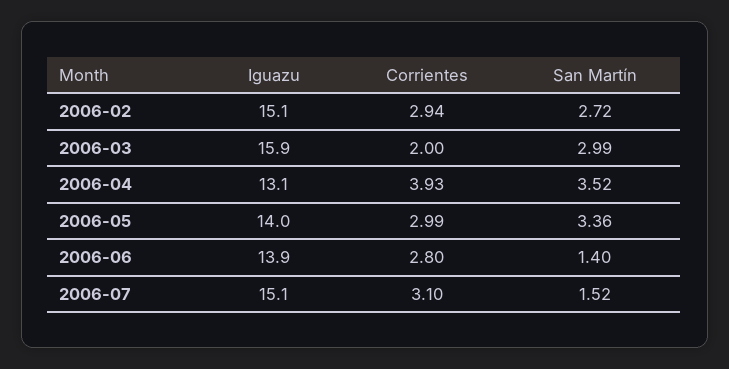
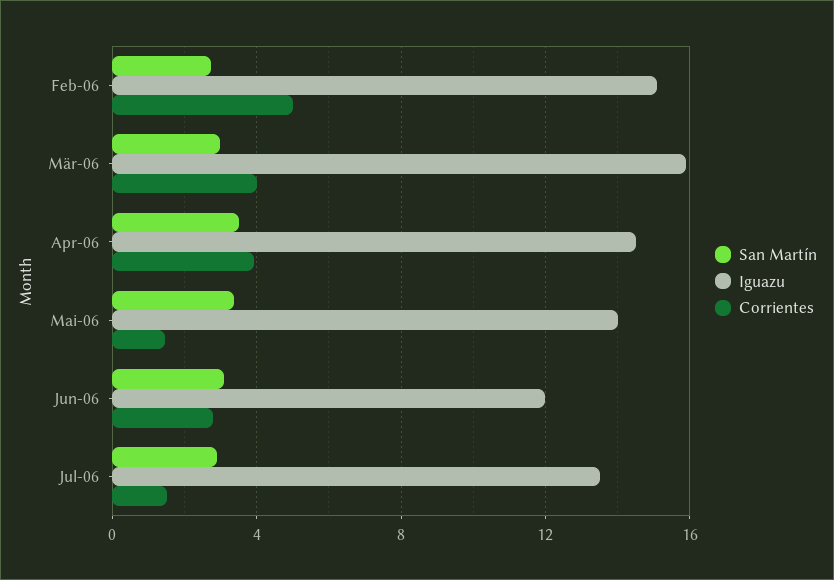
Corrientes, 2006-02: 2.94 -> 5
Corrientes, 2006-03: 2 -> 4
Iguazu, 2006-04: 13.1 -> 14.5
Corrientes, 2006-05: 2.99 -> 1.5
Iguazu, 2006-06: 13.9 -> 12
San Martín, 2006-06: 1.4 -> 3
Iguazu, 2006-07: 15.1 -> 13.5
Corrientes, 2006-07: 3.1 -> 1.5
San Martín, 2006-07: 1.52 -> 3

